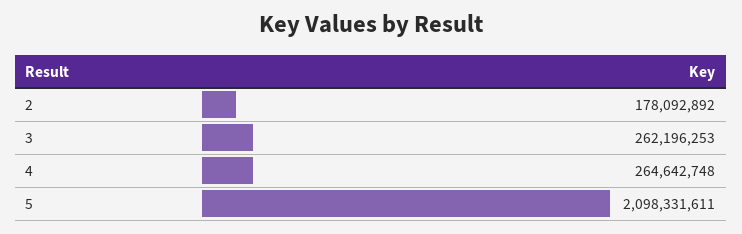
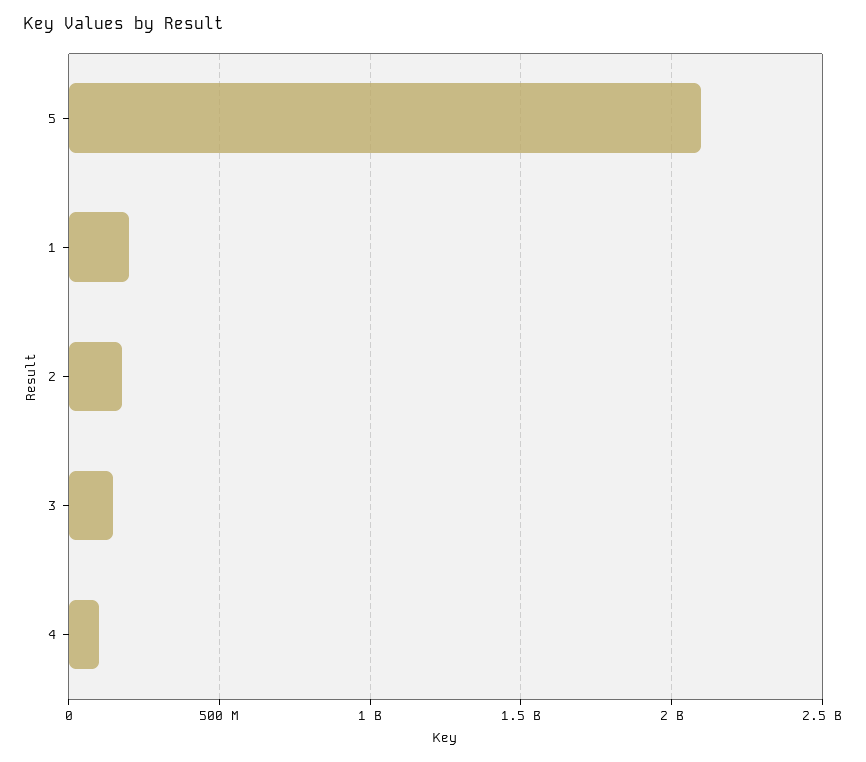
3: 262196253 -> 150000000
4: 264642748 -> 100000000
1: none -> 200000000

